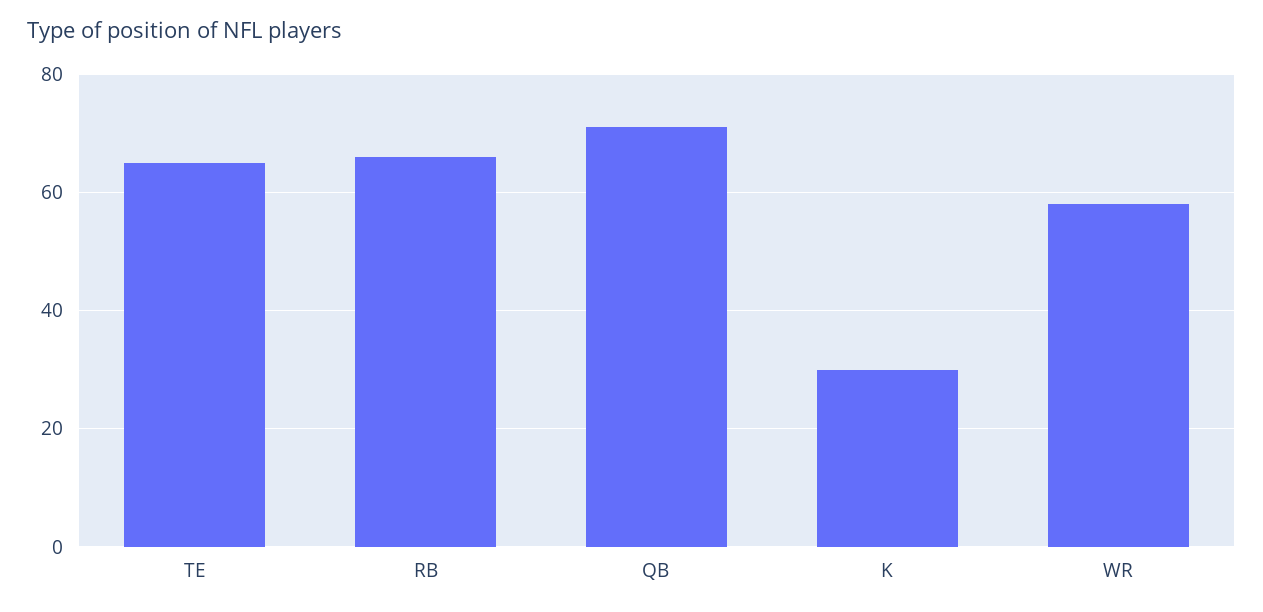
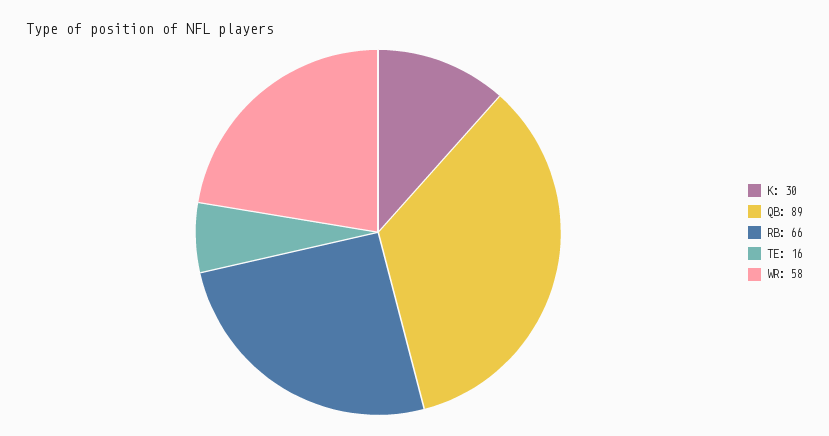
TE: 65 -> 16
QB: 70 -> 89

